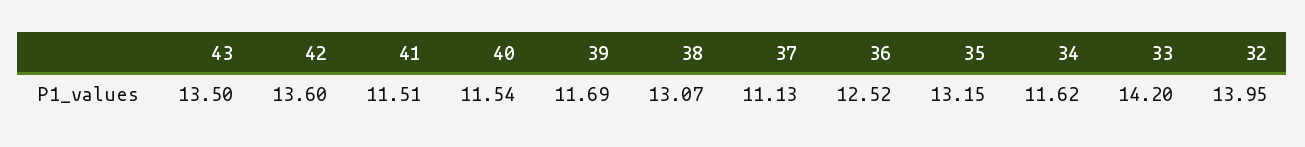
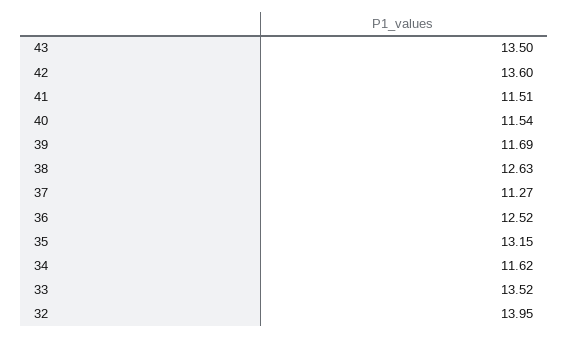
38: 13.07 -> 12.63
37: 11.13 -> 11.27
33: 14.2 -> 13.52

